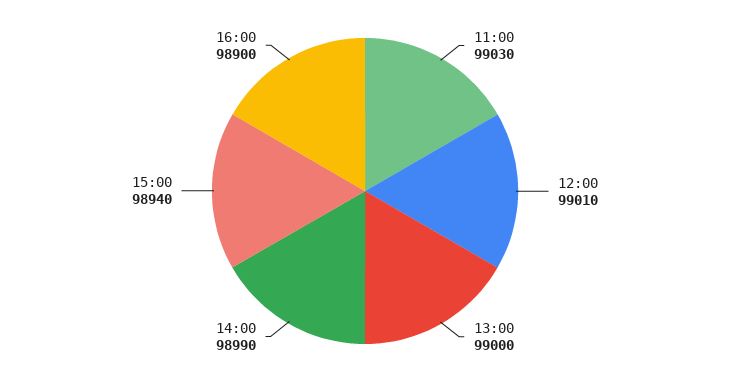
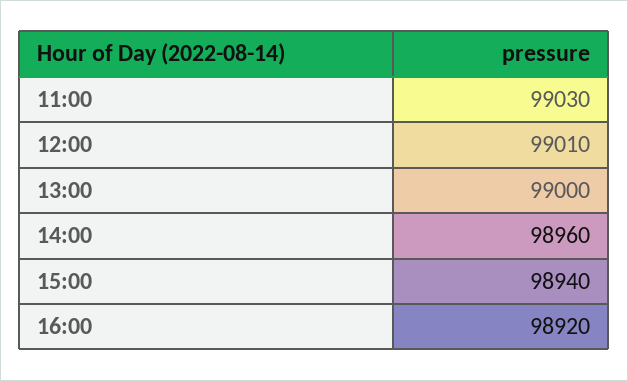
14:00: 98990 -> 98960
16:00: 98900 -> 98920

